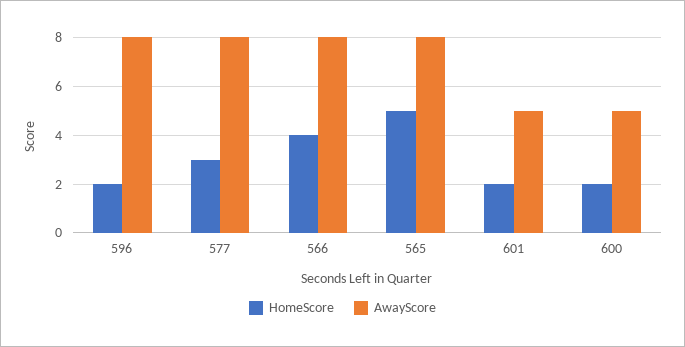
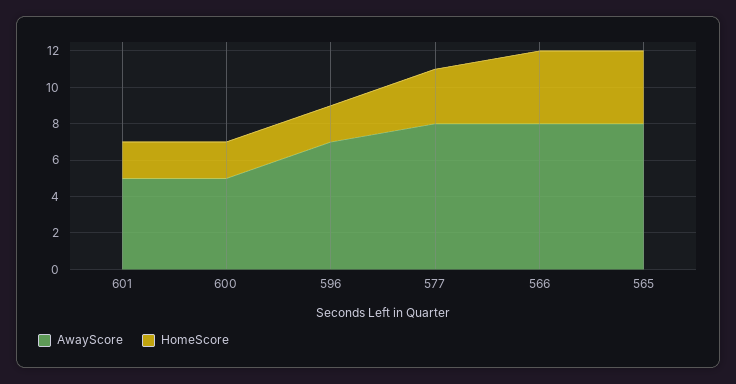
AwayScore, 596: 8 -> 7
HomeScore, 565: 5 -> 4

